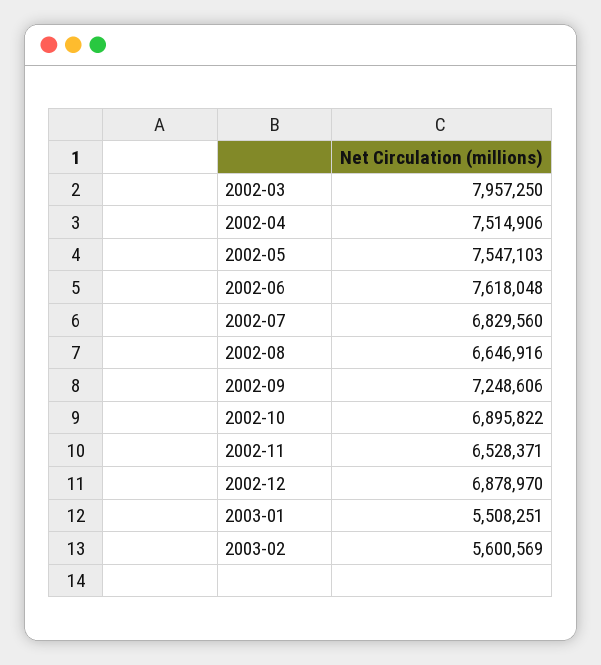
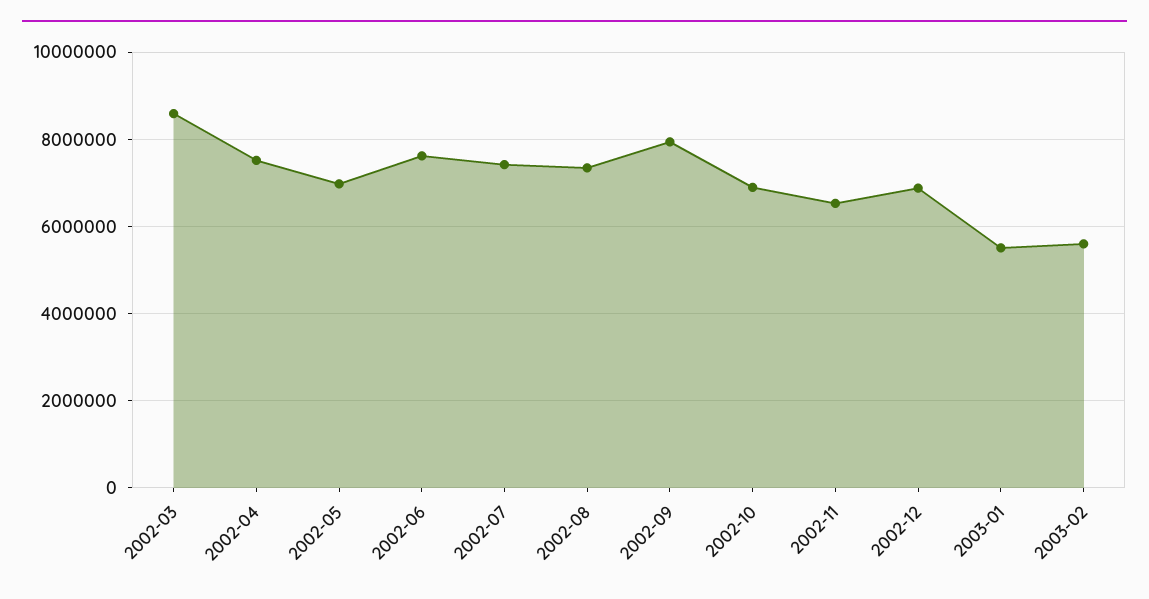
2002-03: 7957250 -> 8600000
2002-05: 7547103 -> 7000000
2002-07: 6829560 -> 7400000
2002-08: 6646916 -> 7400000
2002-09: 7248606 -> 8000000

